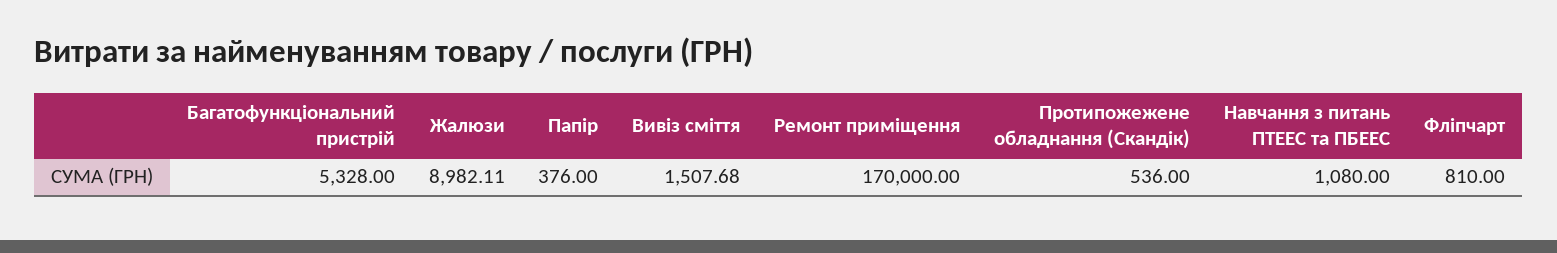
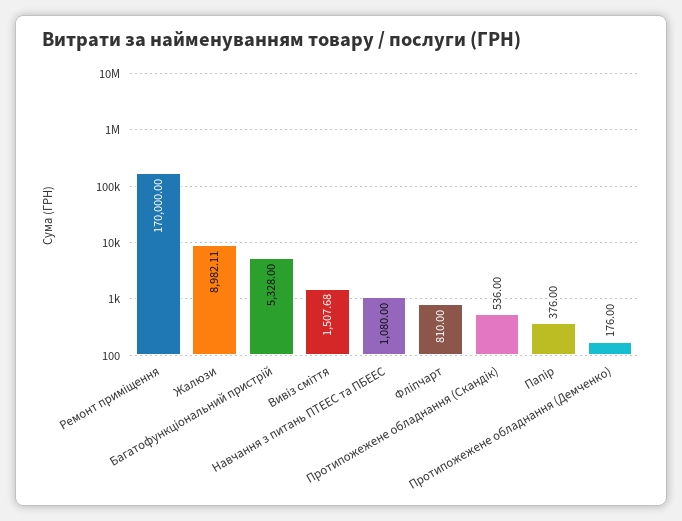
Протипожежене обладнання (Демченко): none -> 176

